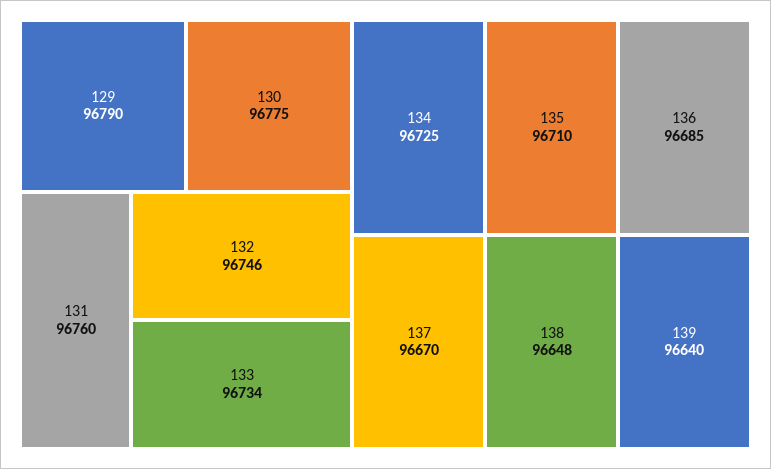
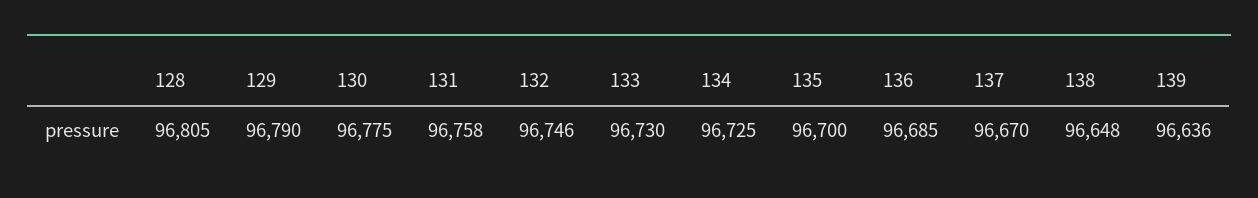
131: 96760 -> 96758
133: 96734 -> 96730
135: 96710 -> 96700
139: 96640 -> 96636
128: none -> 96805

